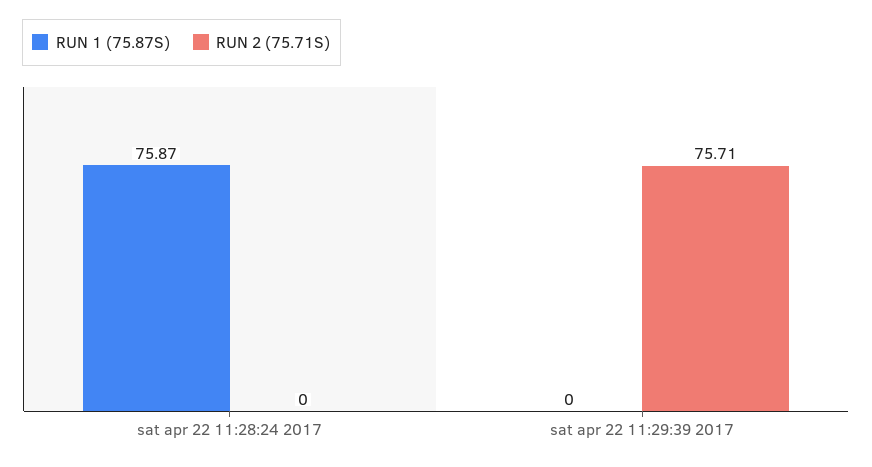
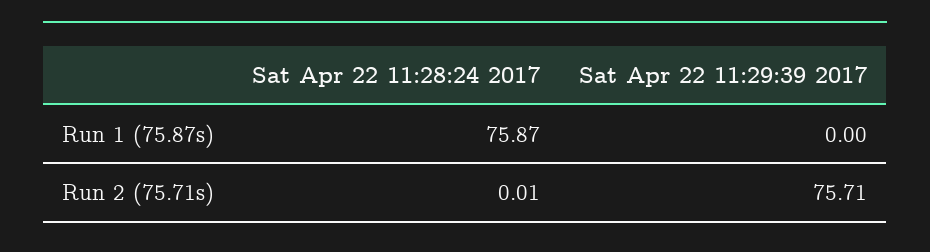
RUN 2 (75.71S), sat apr 22 11:28:24 2017: 0 -> 0.01

